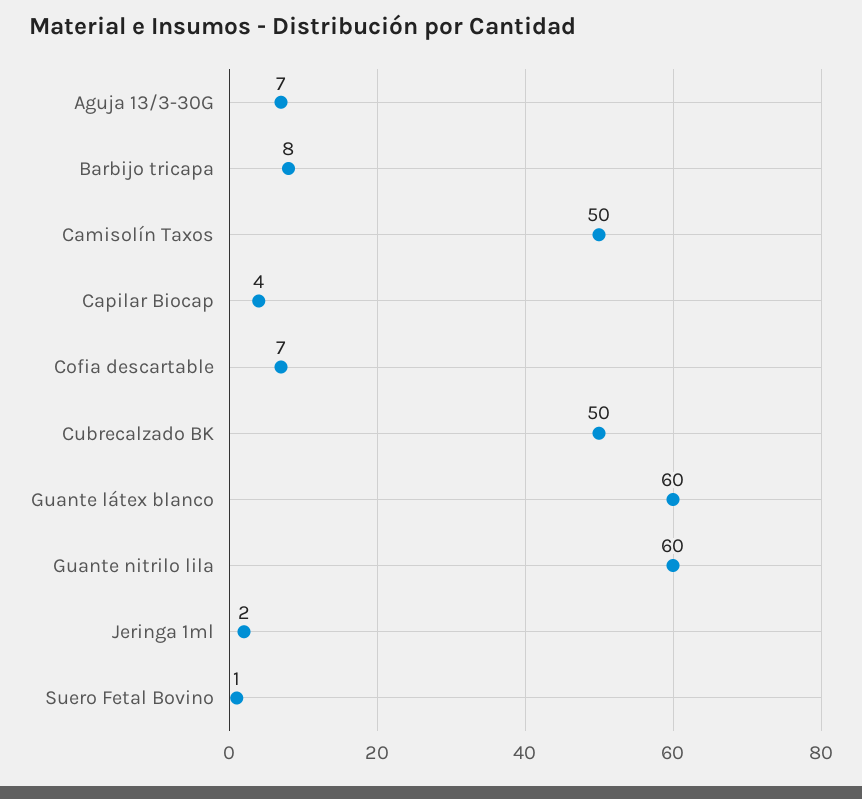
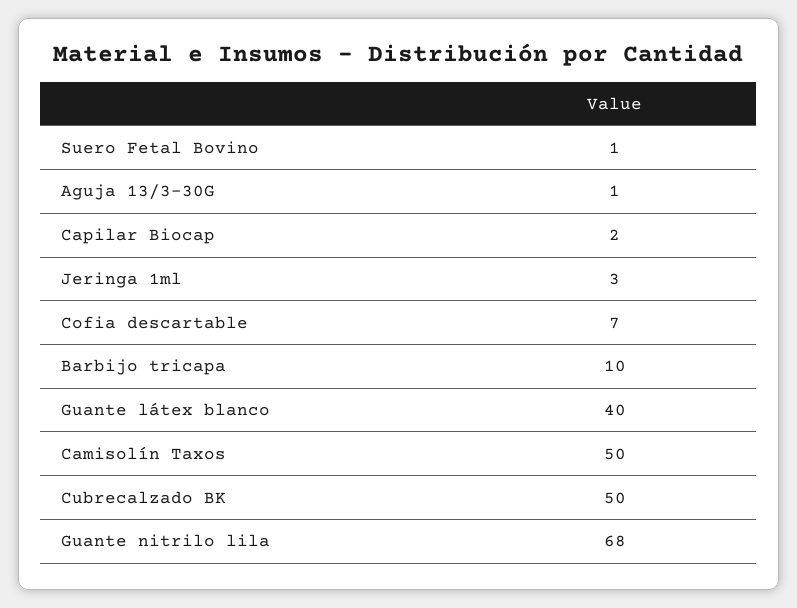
Aguja 13/3-30G: 7 -> 1
Barbijo tricapa: 8 -> 10
Capilar Biocap: 4 -> 2
Guante látex blanco: 60 -> 40
Guante nitrilo lila: 60 -> 68
Jeringa 1ml: 2 -> 3

